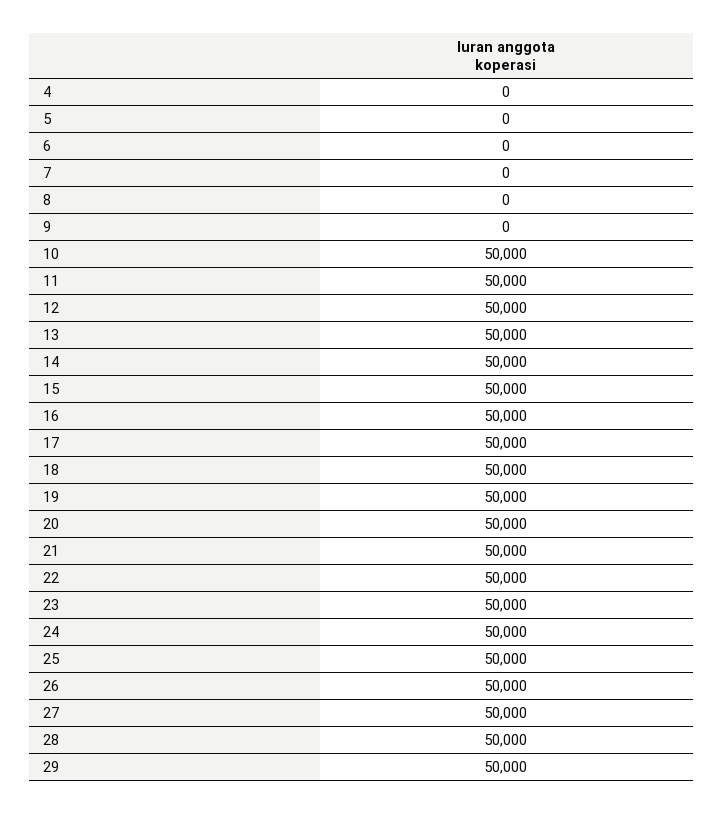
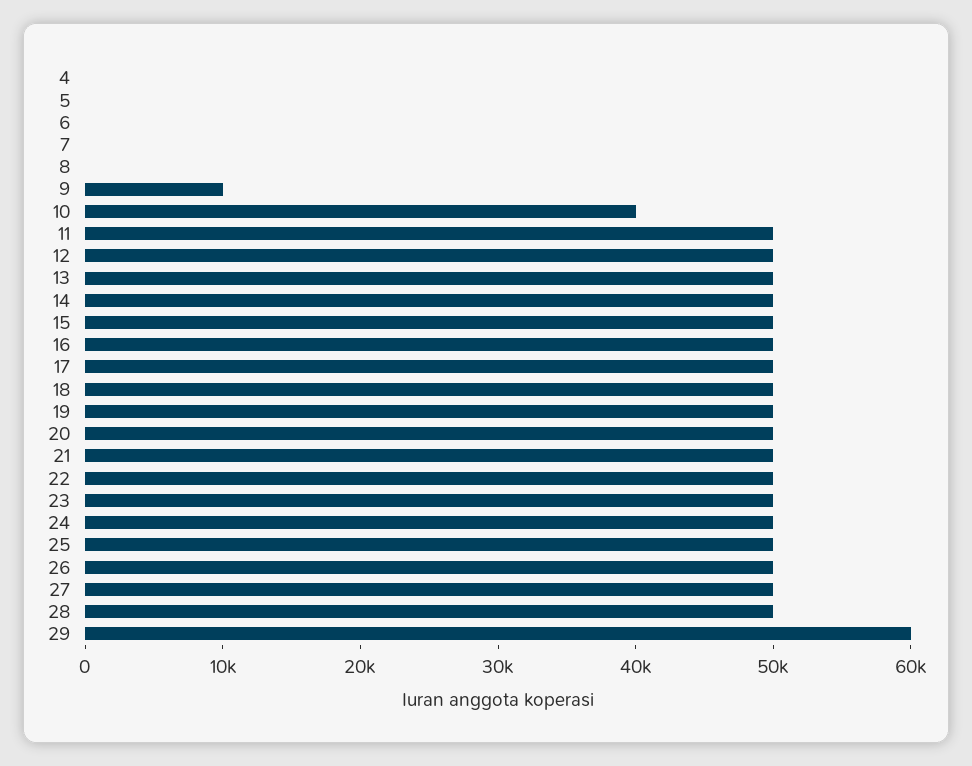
9: 0 -> 10000
10: 50000 -> 40000
29: 50000 -> 60000

